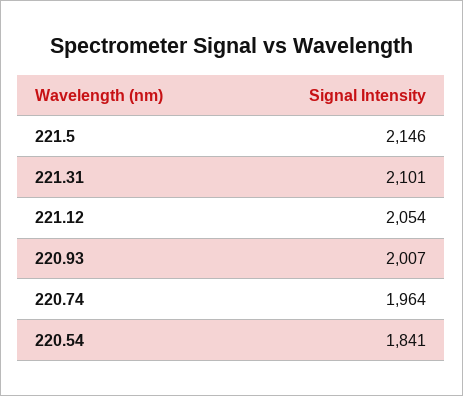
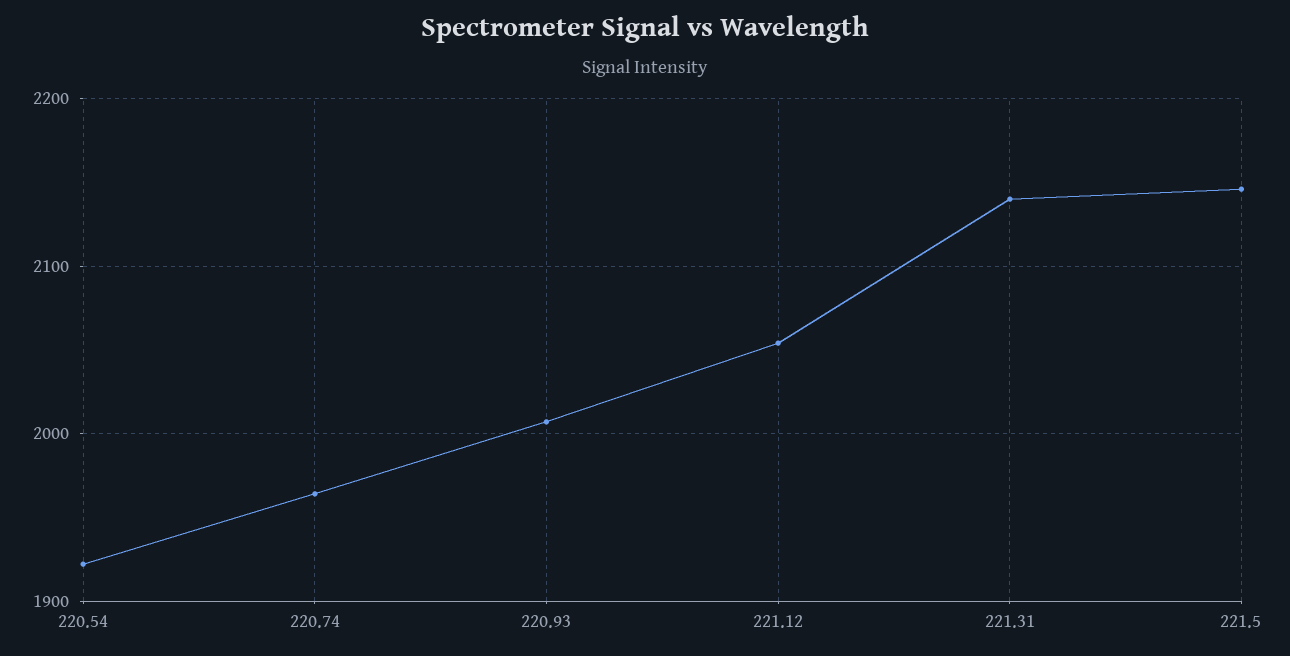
221.31: 2101 -> 2140
220.54: 1841 -> 1920

